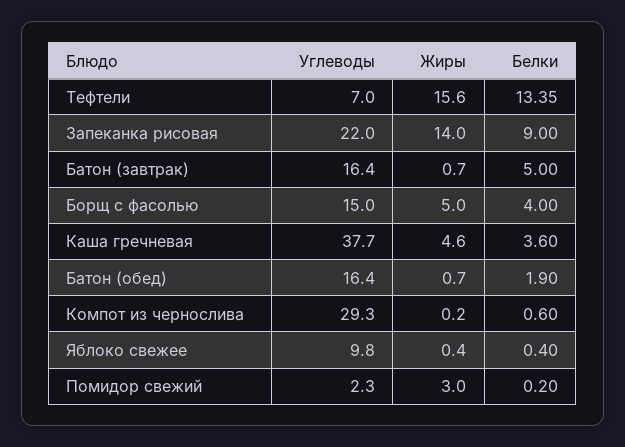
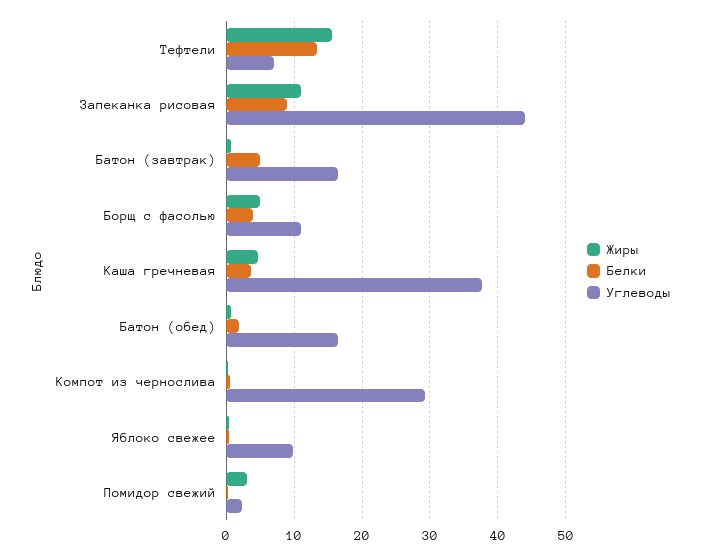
Углеводы, Запеканка рисовая: 22 -> 44
Жиры, Запеканка рисовая: 14 -> 11
Углеводы, Борщ с фасолью: 15 -> 11

